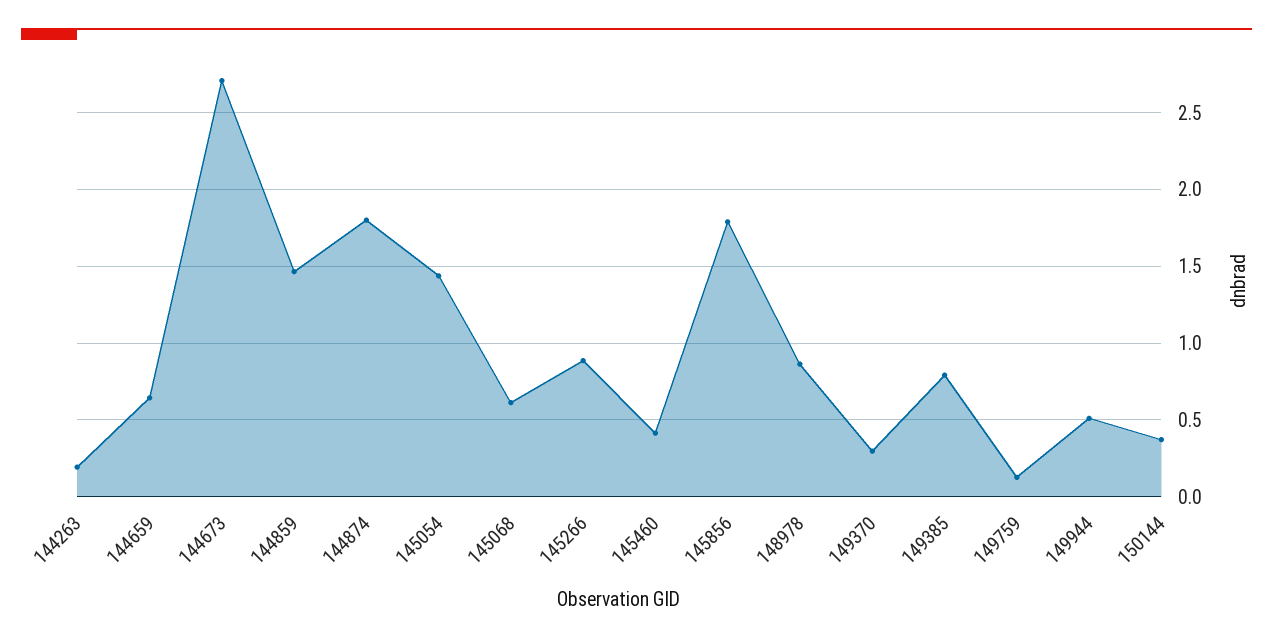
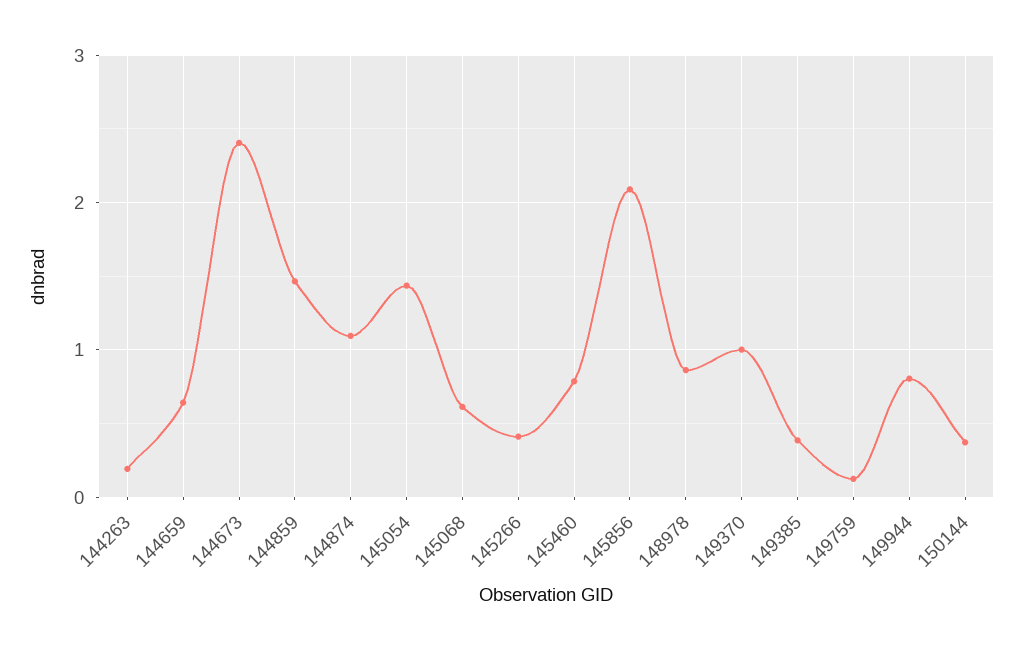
144673: 2.7 -> 2.4
144874: 1.8 -> 1.1
145266: 0.9 -> 0.4
145460: 0.4 -> 0.8
145856: 1.8 -> 2.1
149370: 0.3 -> 1
149385: 0.8 -> 0.4
149944: 0.5 -> 0.8

